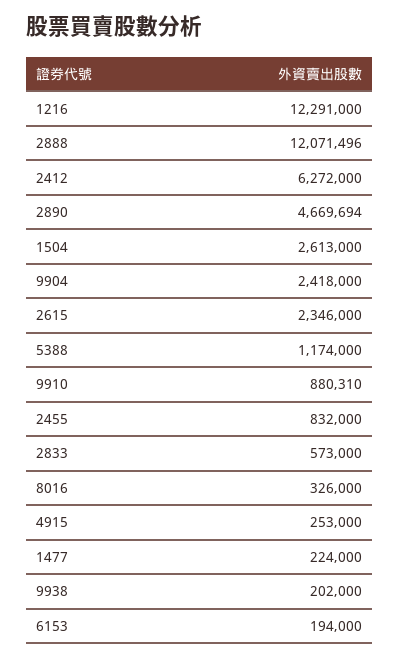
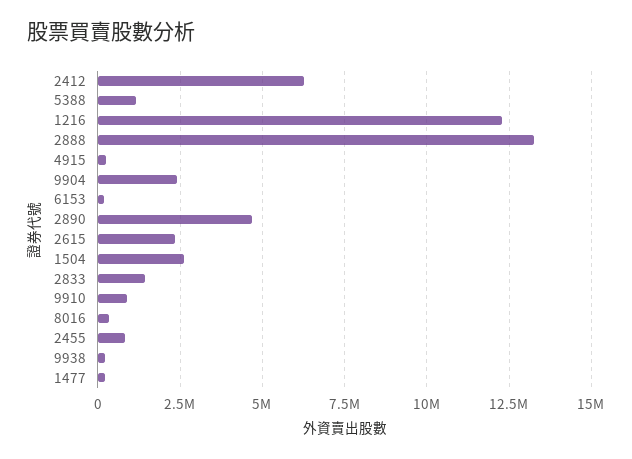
2888: 12071496 -> 13250000
2833: 573000 -> 1500000

